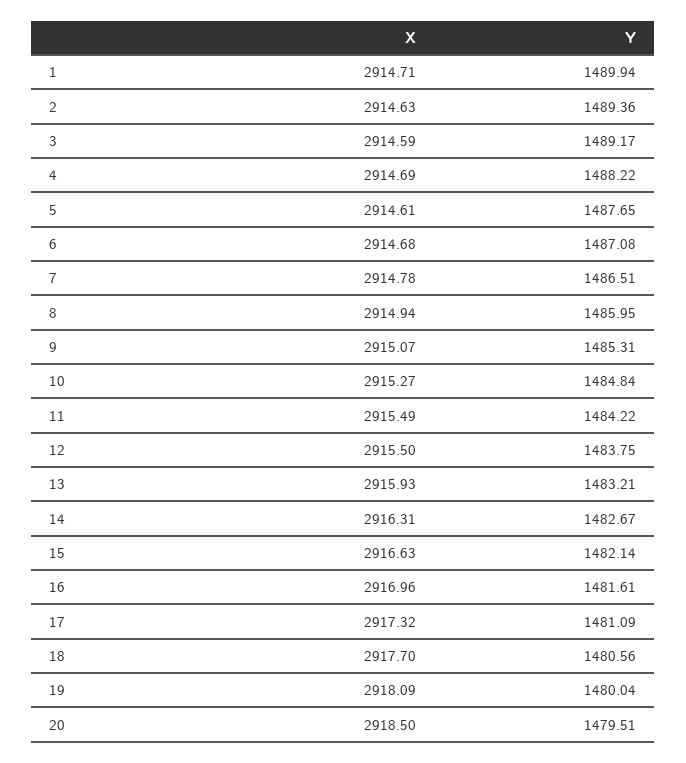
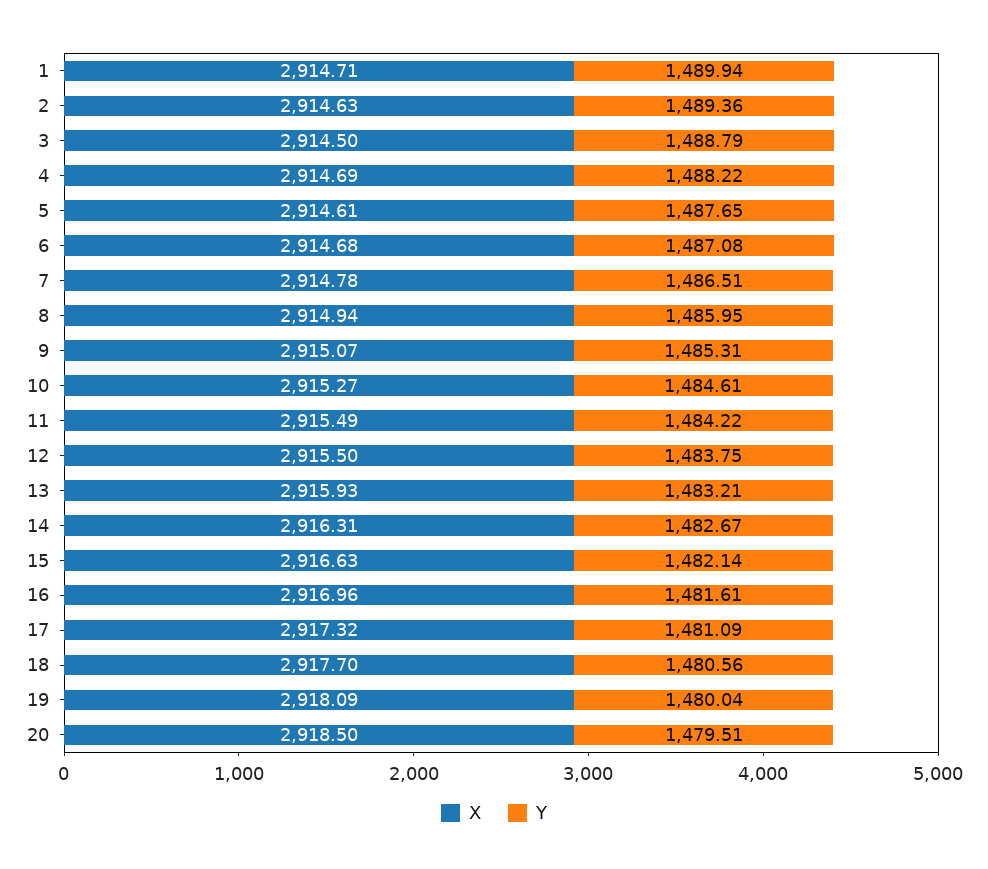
X, 3: 2914.59 -> 2914.5
Y, 3: 1489.17 -> 1488.79
Y, 10: 1484.84 -> 1484.61

